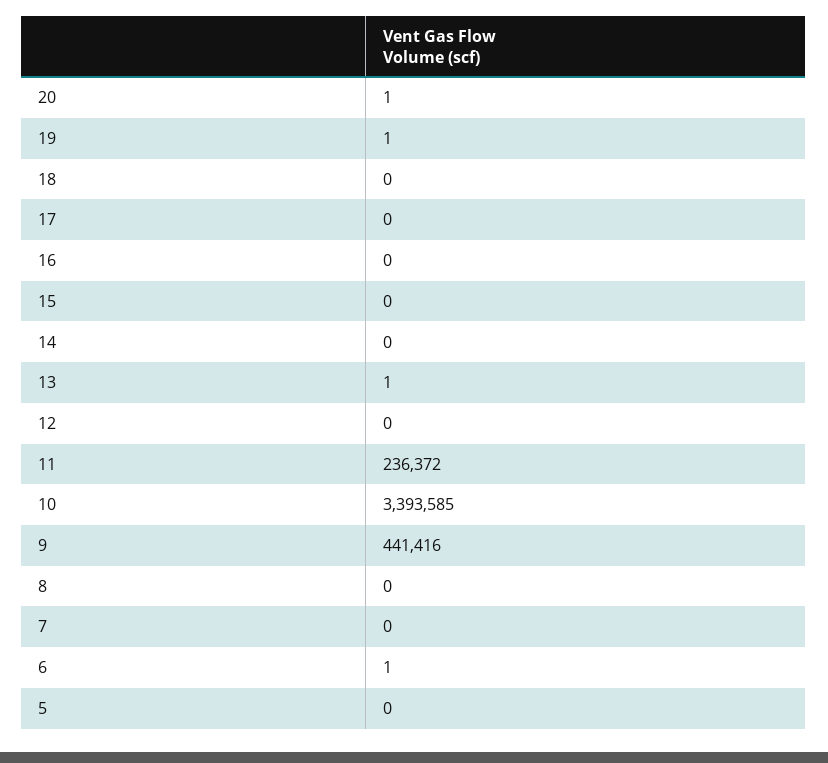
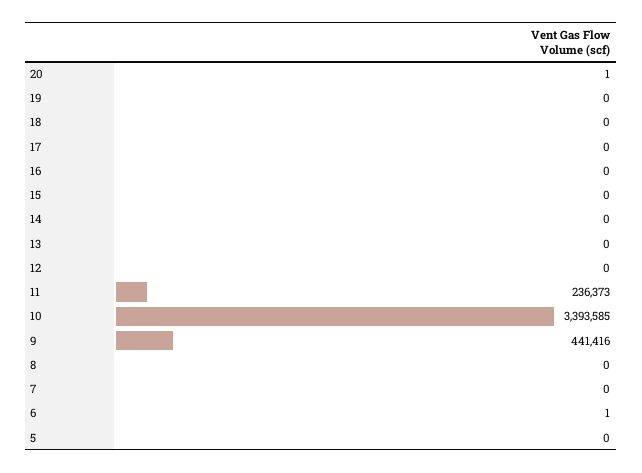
19: 1 -> 0
13: 1 -> 0
11: 236372 -> 236373

